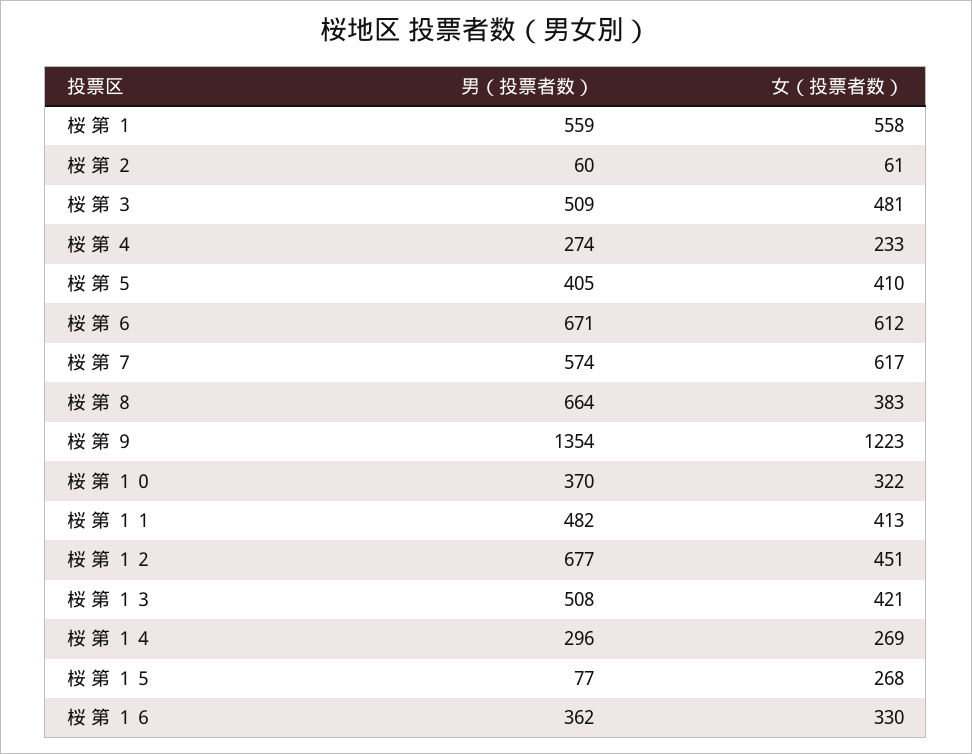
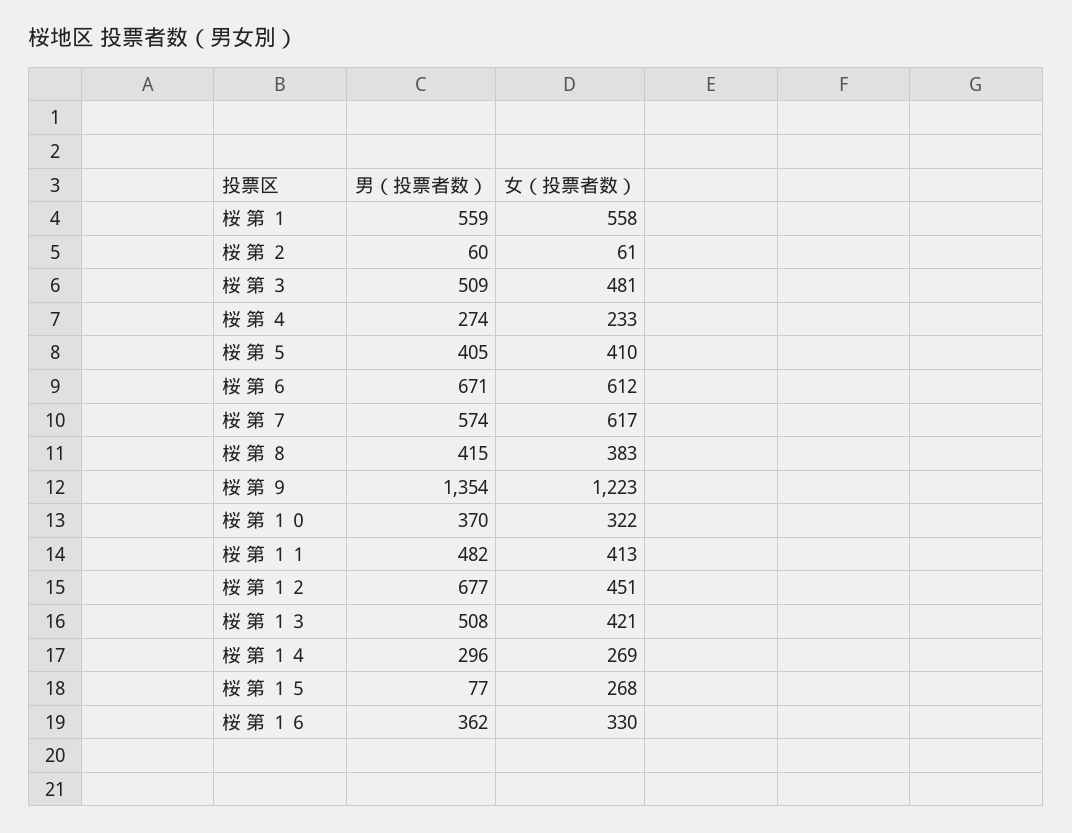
男（投票者数）, 桜 第 ８: 664 -> 415

